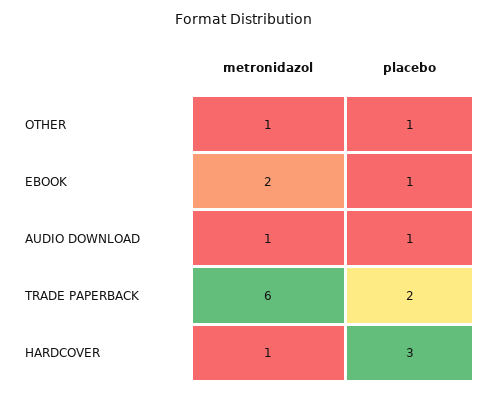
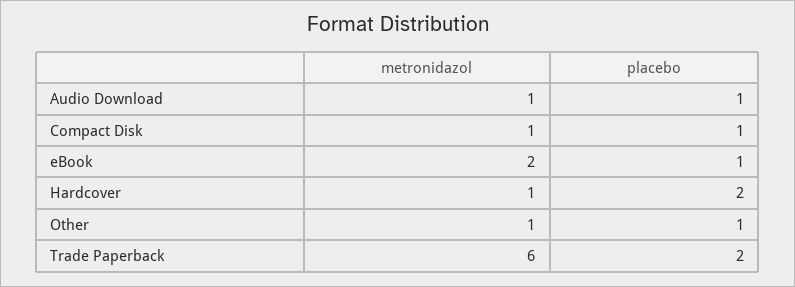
placebo, HARDCOVER: 3 -> 2
metronidazol, Compact Disk: none -> 1
placebo, Compact Disk: none -> 1

